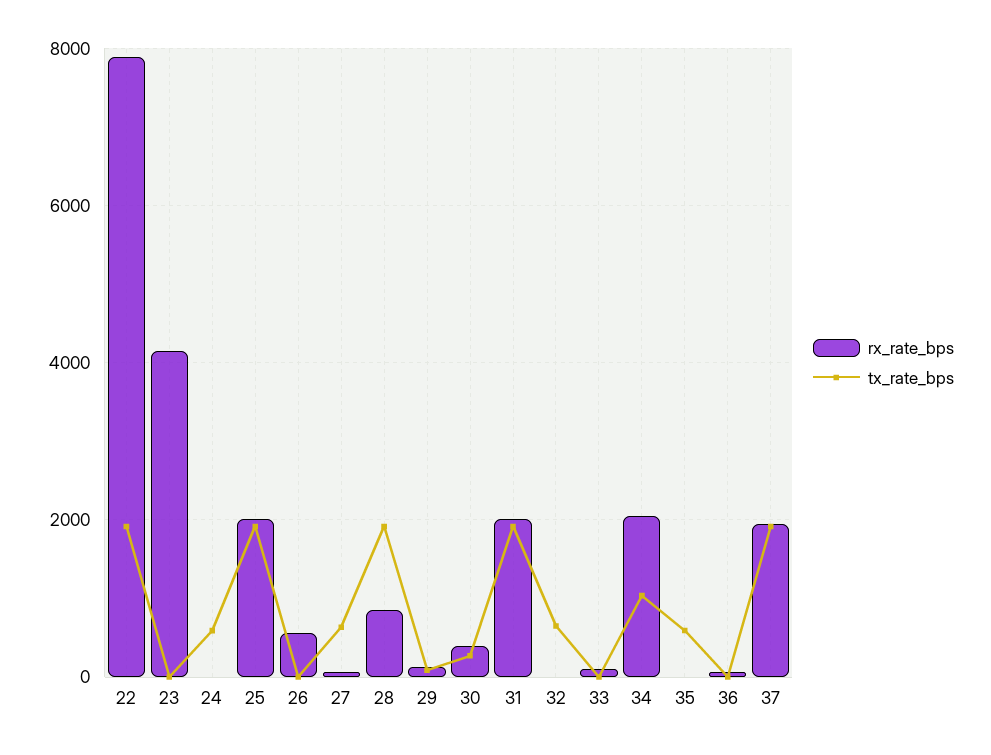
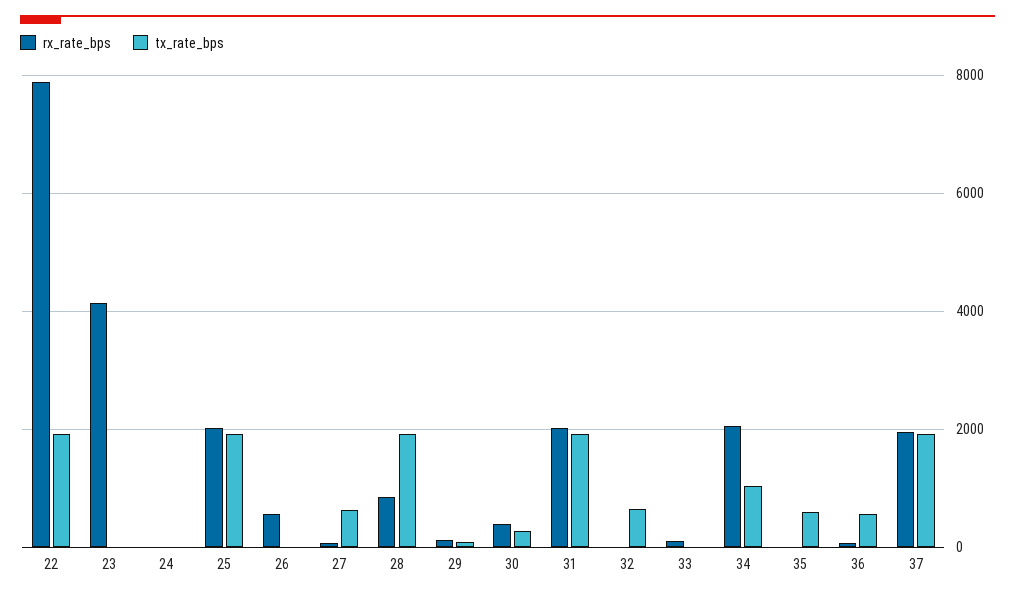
tx_rate_bps, 24: 600 -> 0
tx_rate_bps, 36: 0 -> 600

